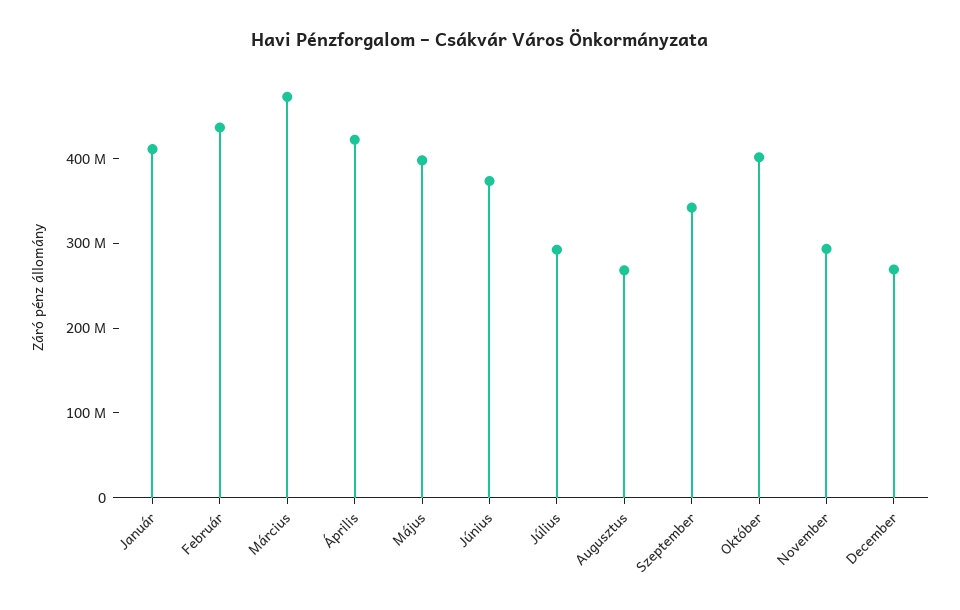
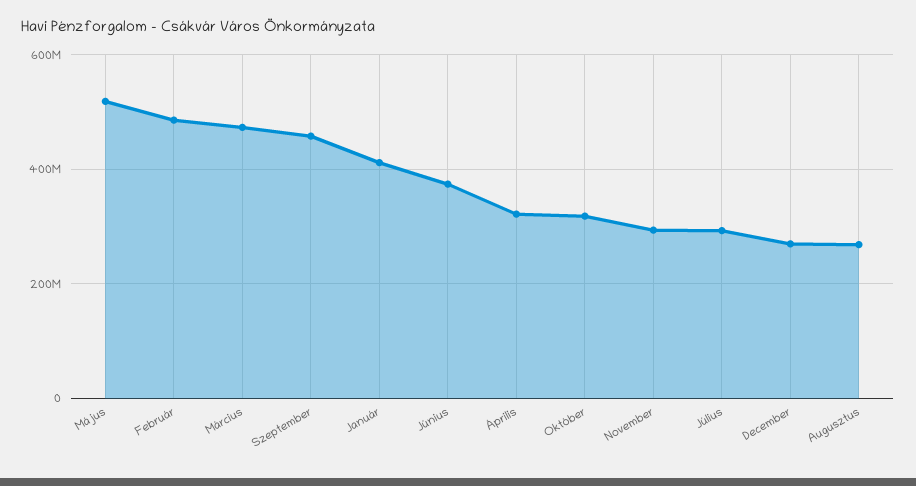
Február: 440000000 -> 480000000
Április: 420000000 -> 320000000
Május: 400000000 -> 520000000
Szeptember: 340000000 -> 460000000
Október: 400000000 -> 320000000

